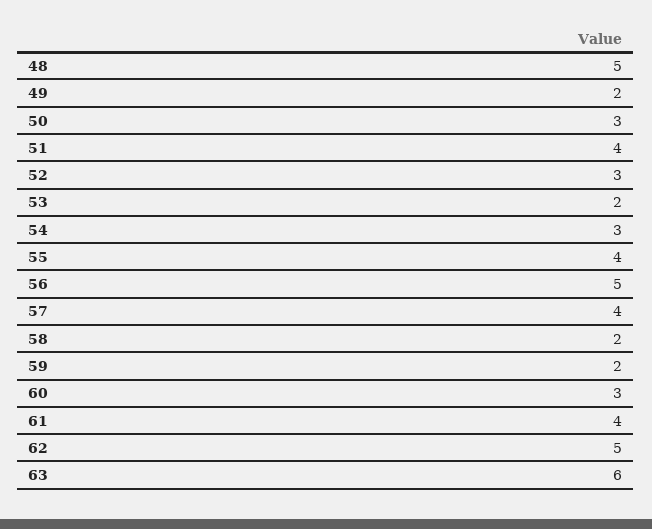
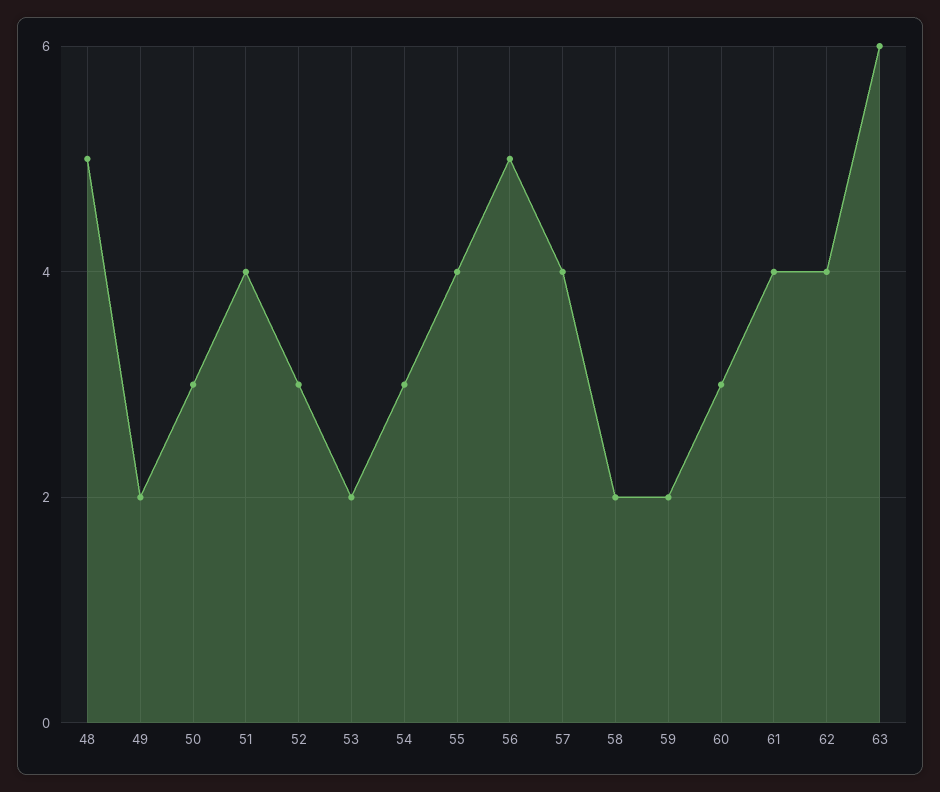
62: 5 -> 4

